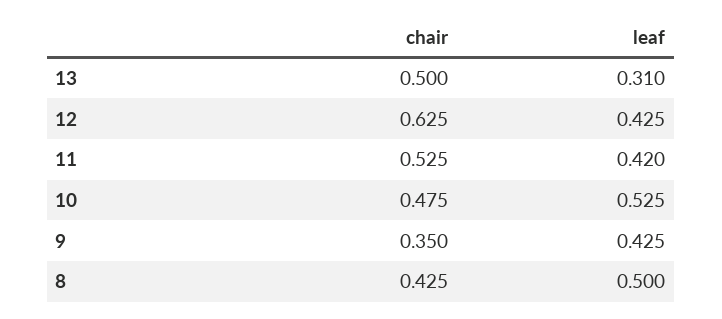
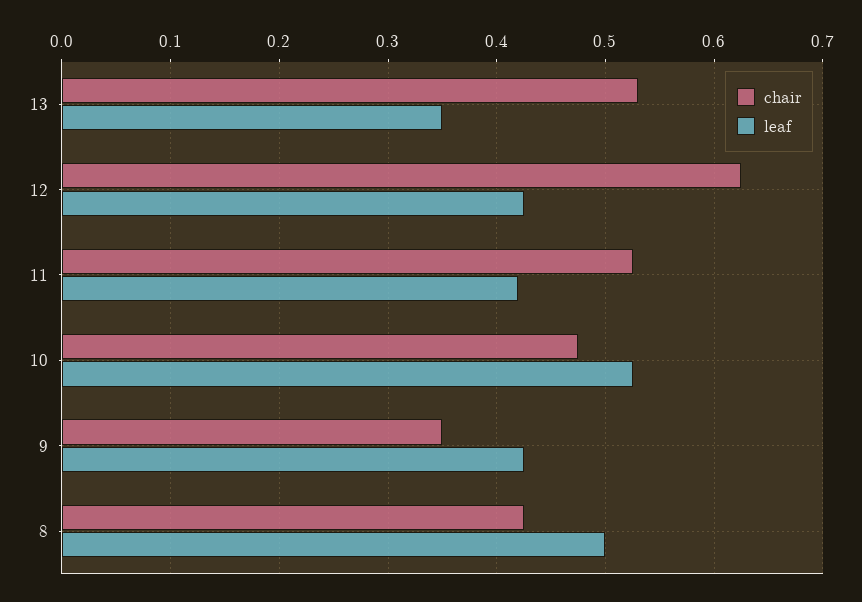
chair, 13: 0.5 -> 0.53
leaf, 13: 0.31 -> 0.35

